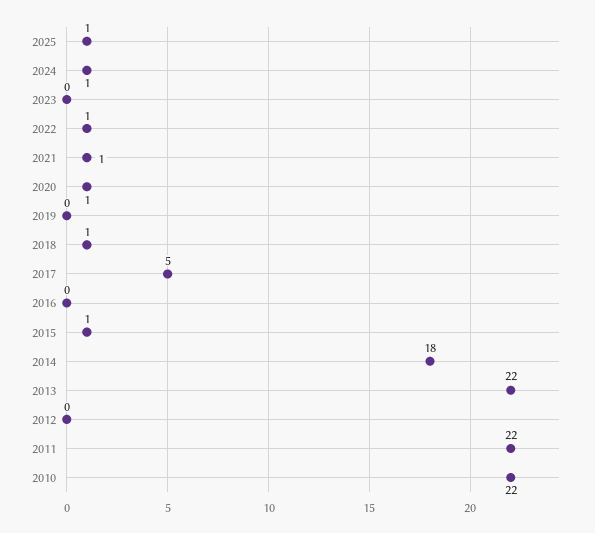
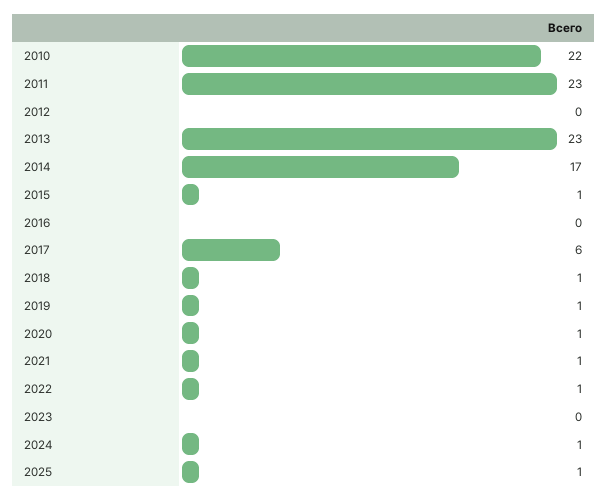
2019: 0 -> 1
2017: 5 -> 6
2014: 18 -> 17
2013: 22 -> 23
2011: 22 -> 23

